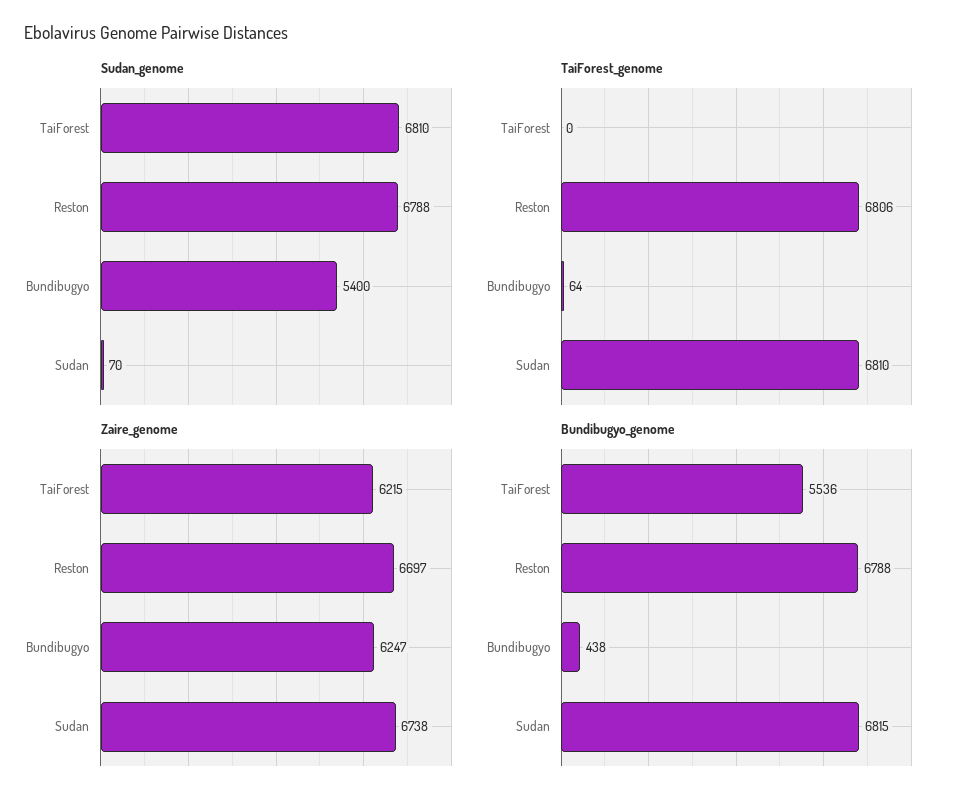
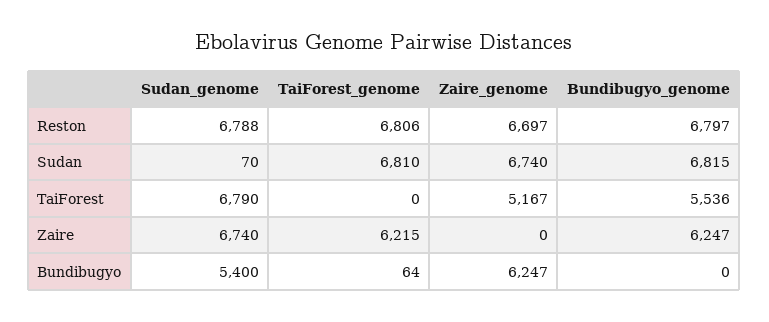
Sudan_genome, TaiForest: 6810 -> 6790
Zaire_genome, TaiForest: 6215 -> 5167
Zaire_genome, Sudan: 6738 -> 6740
Bundibugyo_genome, Reston: 6788 -> 6797
Bundibugyo_genome, Bundibugyo: 438 -> 0
Sudan_genome, Zaire: none -> 6740
TaiForest_genome, Zaire: none -> 6215
Zaire_genome, Zaire: none -> 0
Bundibugyo_genome, Zaire: none -> 6247

